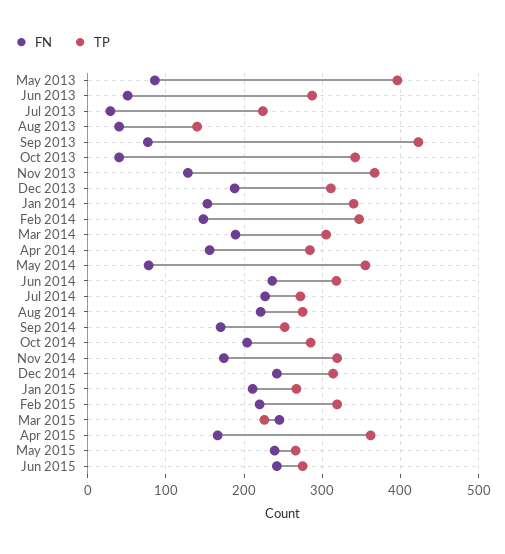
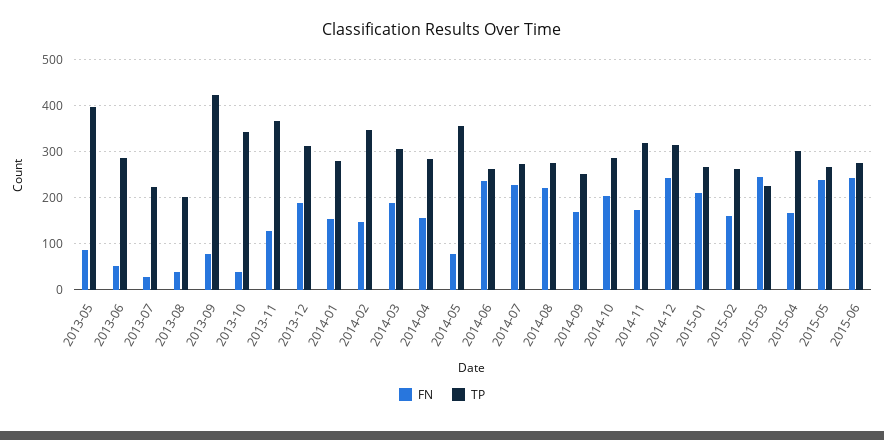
TP, Aug 2013: 140 -> 200
TP, Jan 2014: 340 -> 280
TP, Jun 2014: 320 -> 260
FN, Feb 2015: 220 -> 160
TP, Feb 2015: 320 -> 260
TP, Apr 2015: 360 -> 300

